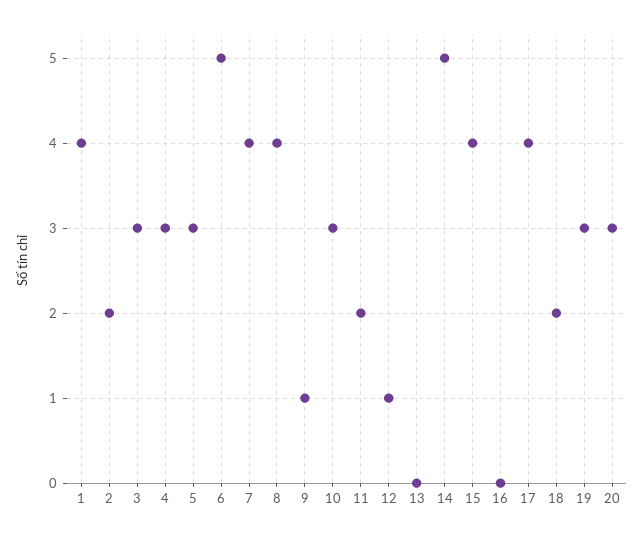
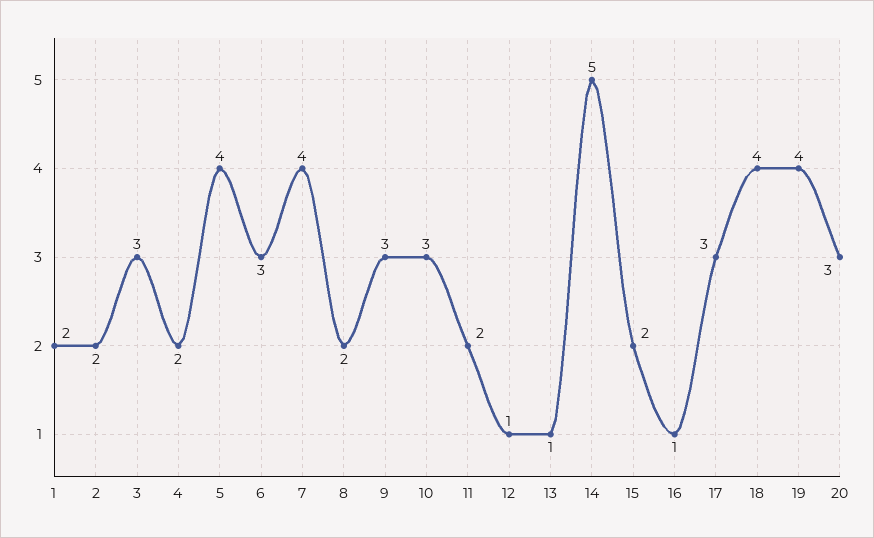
1: 4 -> 2
4: 3 -> 2
5: 3 -> 4
6: 5 -> 3
8: 4 -> 2
9: 1 -> 3
13: 0 -> 1
15: 4 -> 2
16: 0 -> 1
17: 4 -> 3
18: 2 -> 4
19: 3 -> 4

